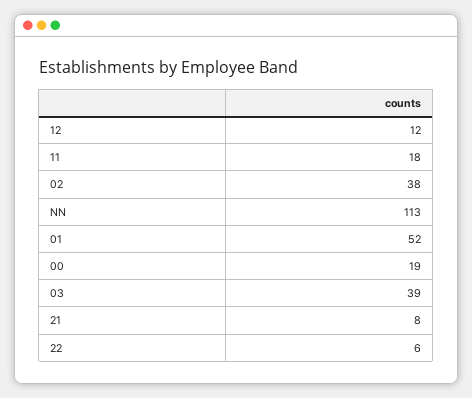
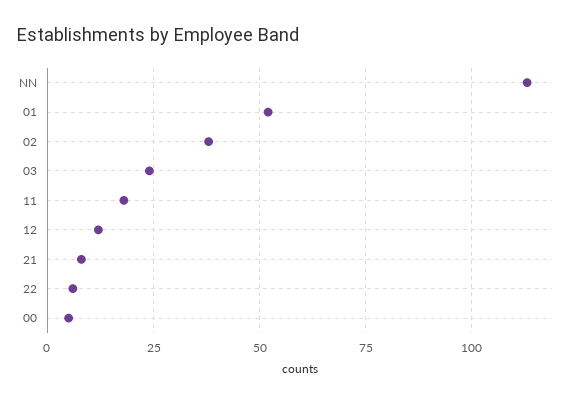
00: 19 -> 5
03: 39 -> 25

